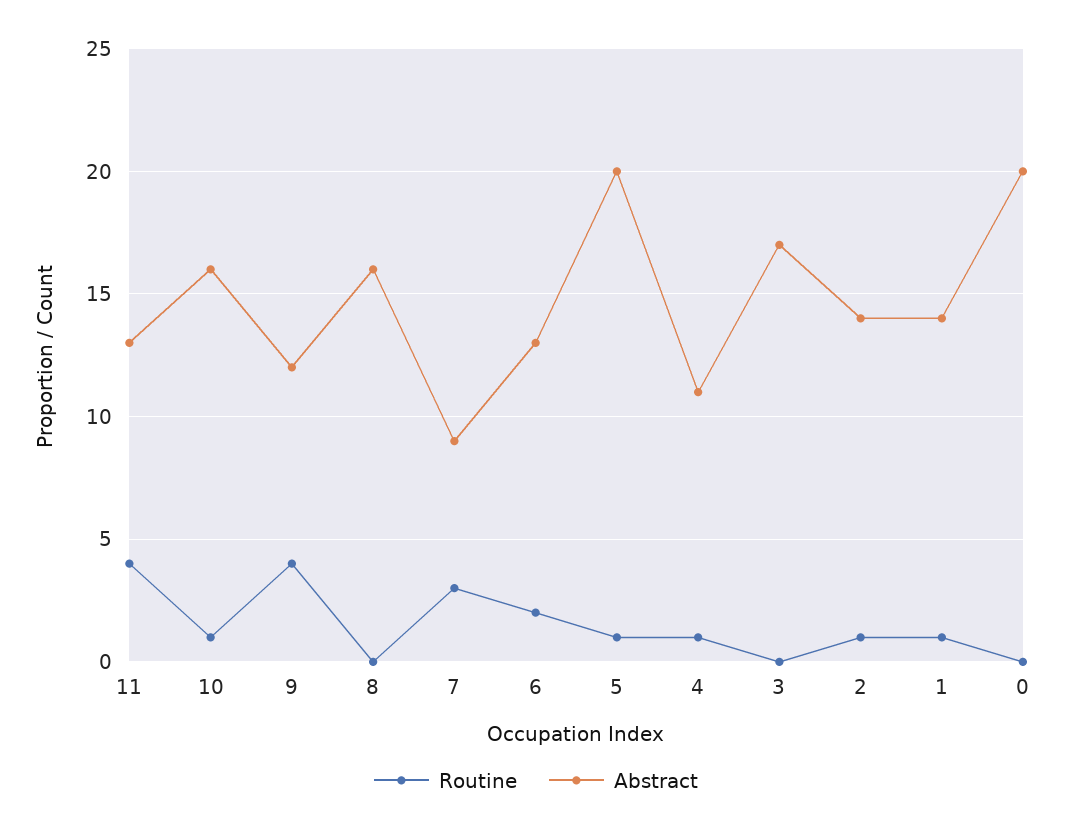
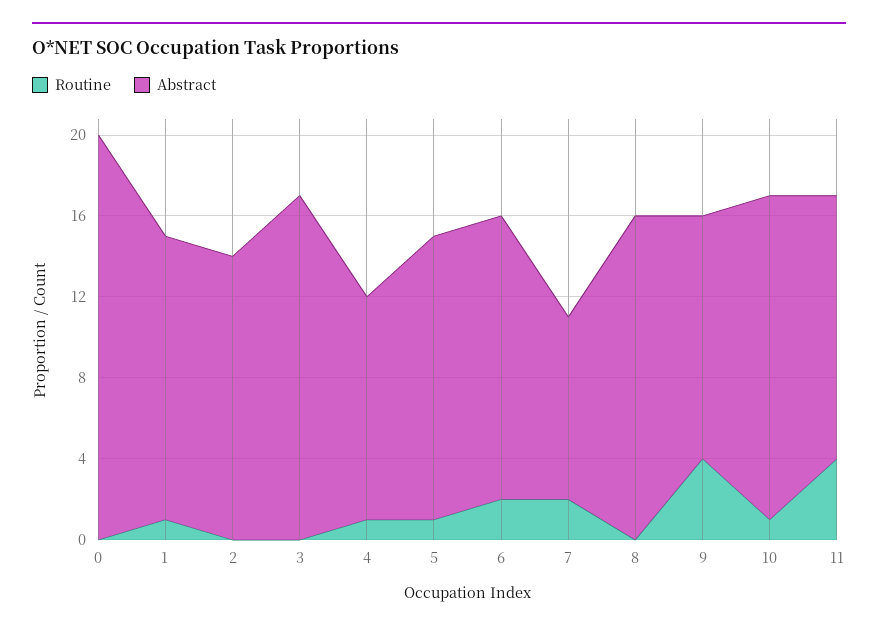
Routine, 7: 3 -> 2
Abstract, 6: 13 -> 14
Abstract, 5: 20 -> 14
Routine, 2: 1 -> 0

